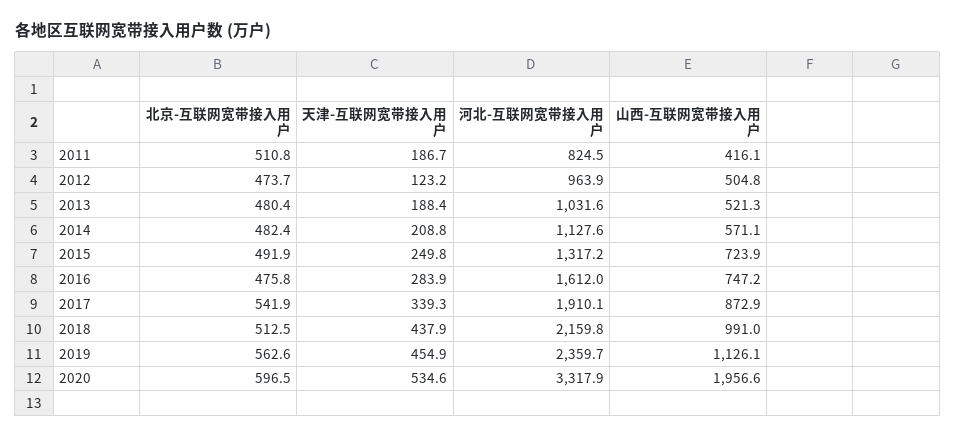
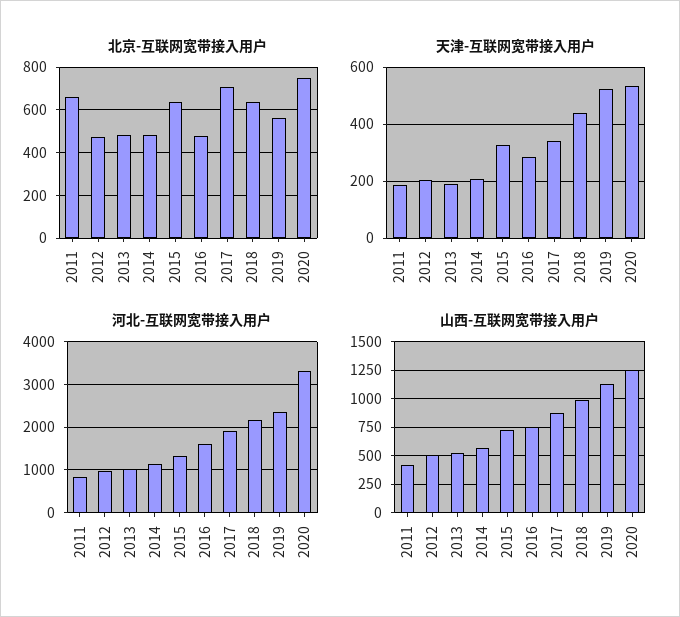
北京-互联网宽带接入用户, 2011: 510.8 -> 650
天津-互联网宽带接入用户, 2012: 123.2 -> 200
北京-互联网宽带接入用户, 2015: 491.9 -> 650
天津-互联网宽带接入用户, 2015: 249.8 -> 325
北京-互联网宽带接入用户, 2017: 541.9 -> 700
北京-互联网宽带接入用户, 2018: 512.5 -> 650
天津-互联网宽带接入用户, 2019: 454.9 -> 525
北京-互联网宽带接入用户, 2020: 596.5 -> 750
山西-互联网宽带接入用户, 2020: 1956.6 -> 1250

